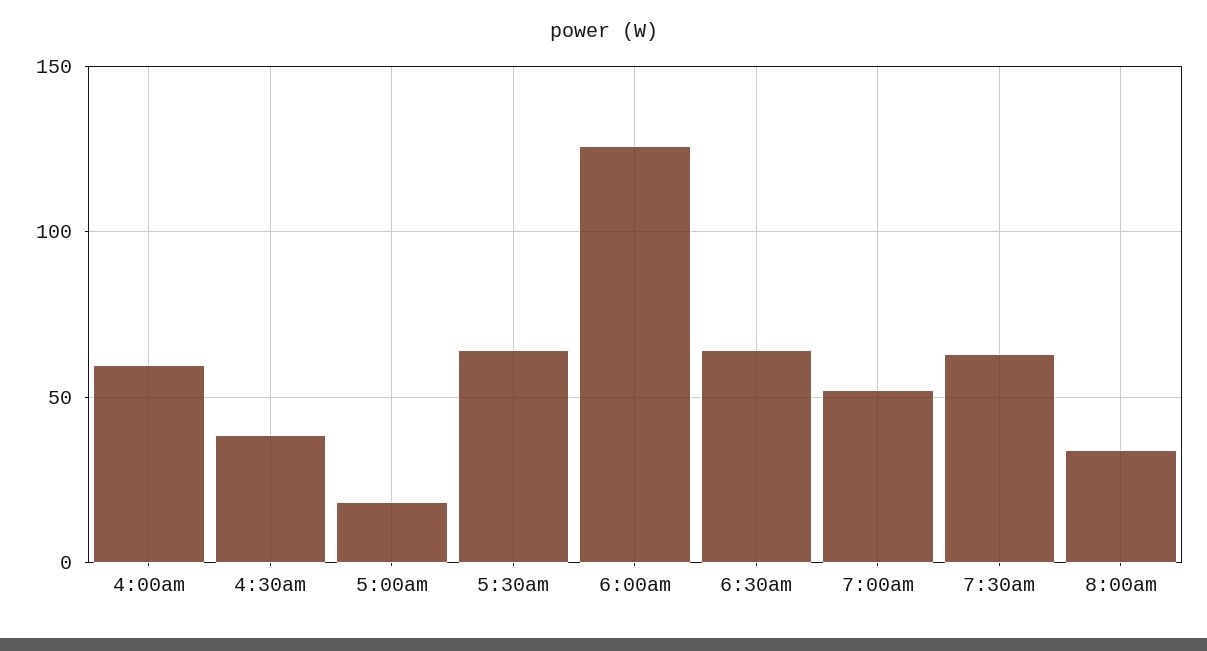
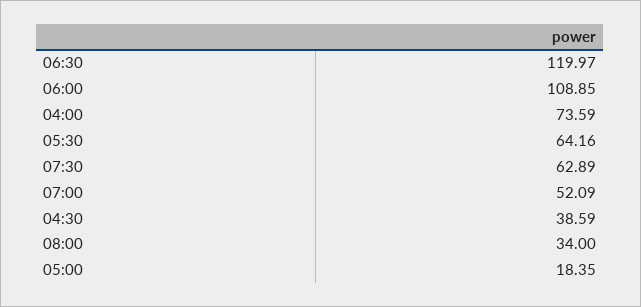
4:00am: 60 -> 73.59
6:00am: 125 -> 108.85
6:30am: 65 -> 119.97

